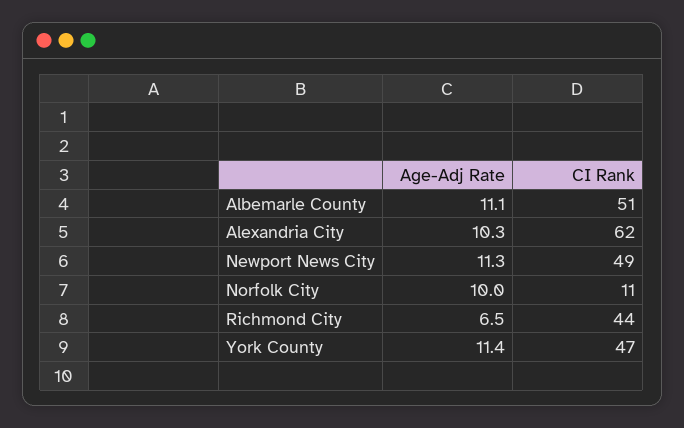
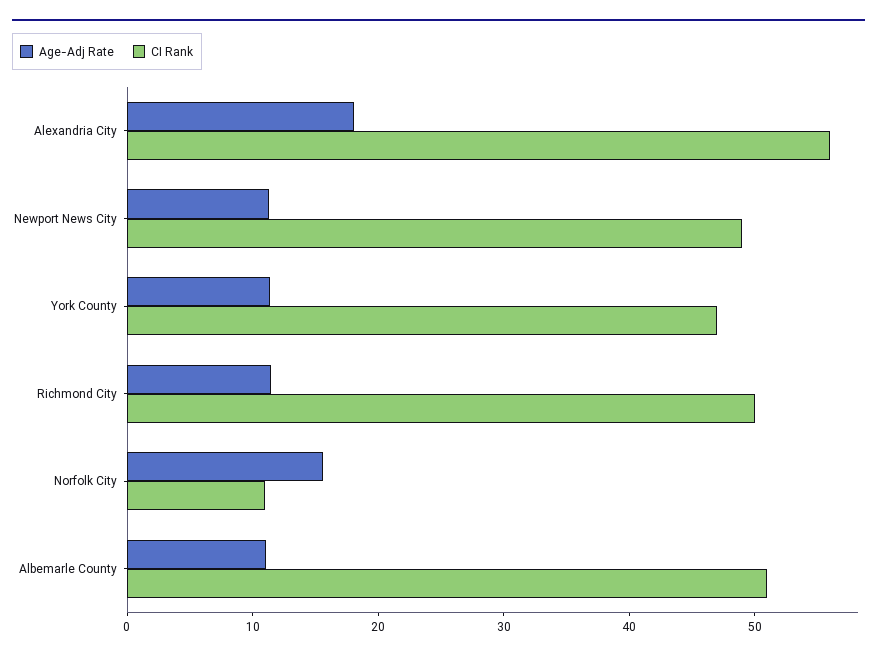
Age-Adj Rate, Alexandria City: 10.3 -> 18
CI Rank, Alexandria City: 62 -> 56
Age-Adj Rate, Norfolk City: 10 -> 16
Age-Adj Rate, Richmond City: 6.5 -> 12
CI Rank, Richmond City: 44 -> 50

